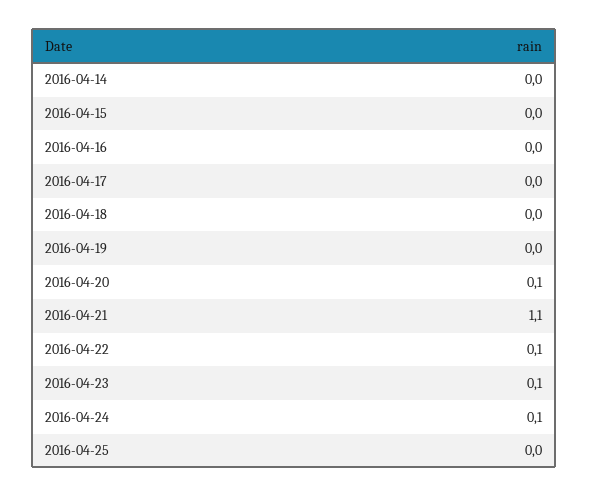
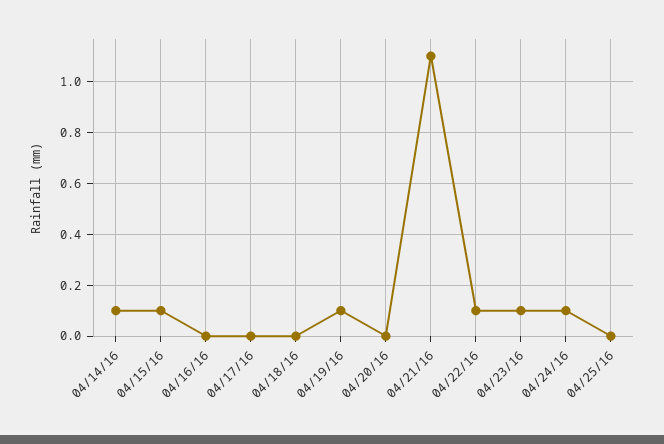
2016-04-14: 0 -> 0.1
2016-04-15: 0 -> 0.1
2016-04-19: 0 -> 0.1
2016-04-20: 0.1 -> 0

